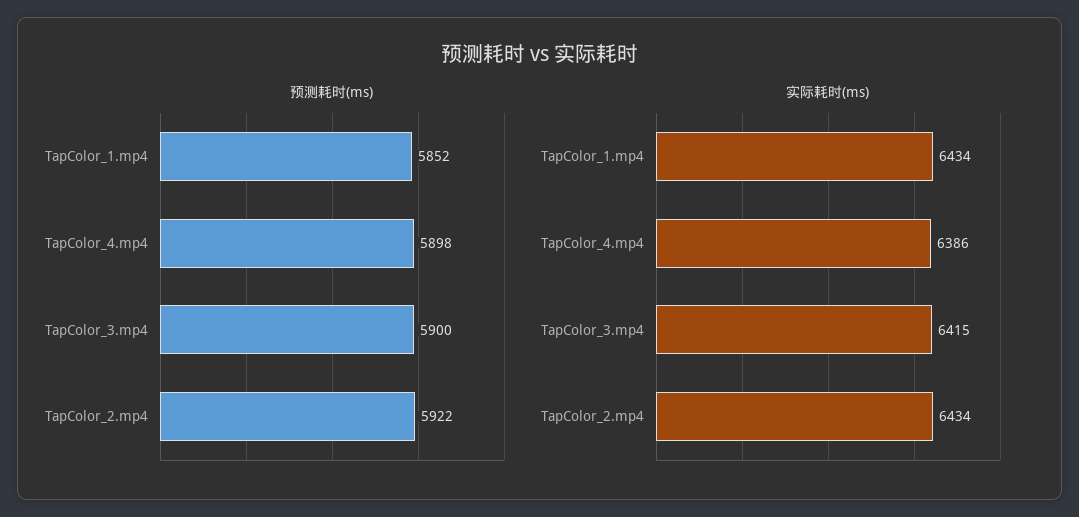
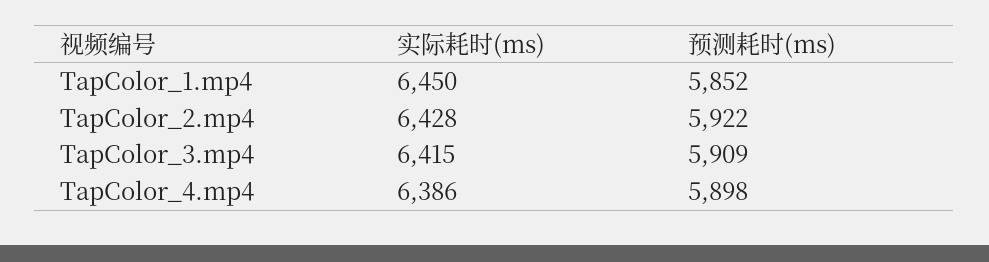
预测耗时(ms), TapColor_3.mp4: 5900 -> 5909
实际耗时(ms), TapColor_1.mp4: 6434 -> 6450
实际耗时(ms), TapColor_2.mp4: 6434 -> 6428

